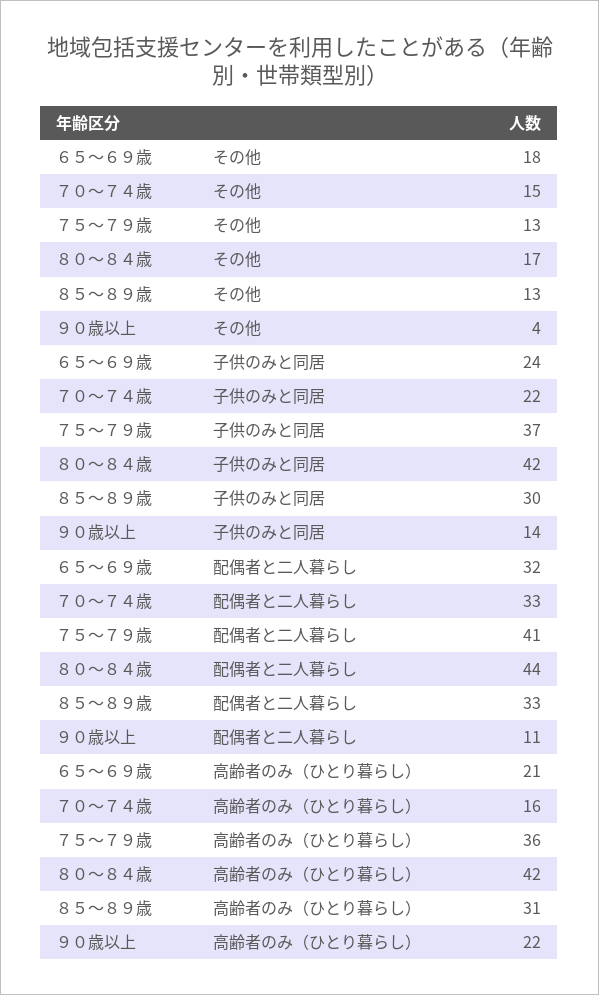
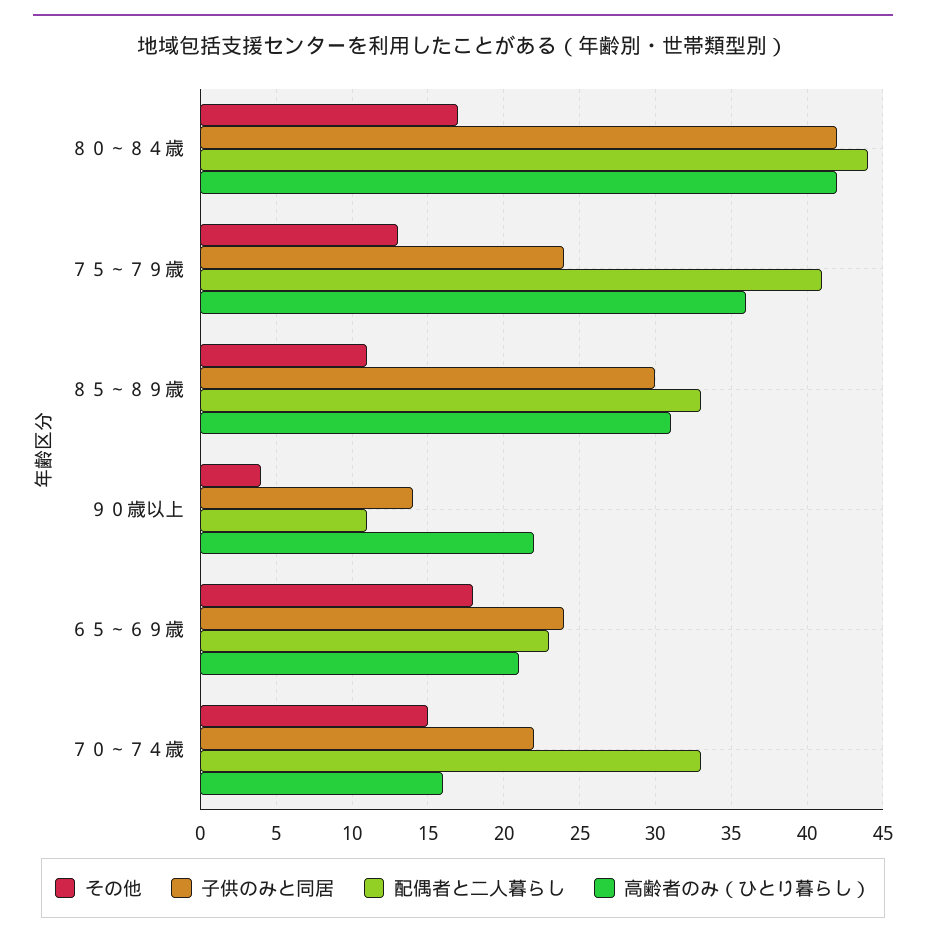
その他, ８５～８９歳: 13 -> 11
子供のみと同居, ７５～７９歳: 37 -> 24
配偶者と二人暮らし, ６５～６９歳: 32 -> 23

